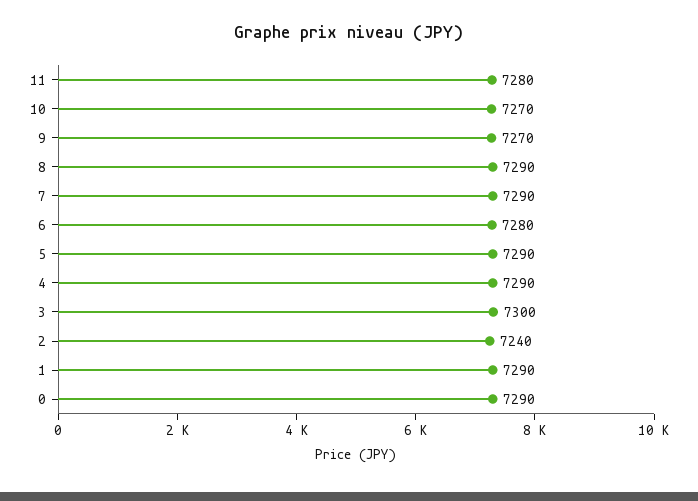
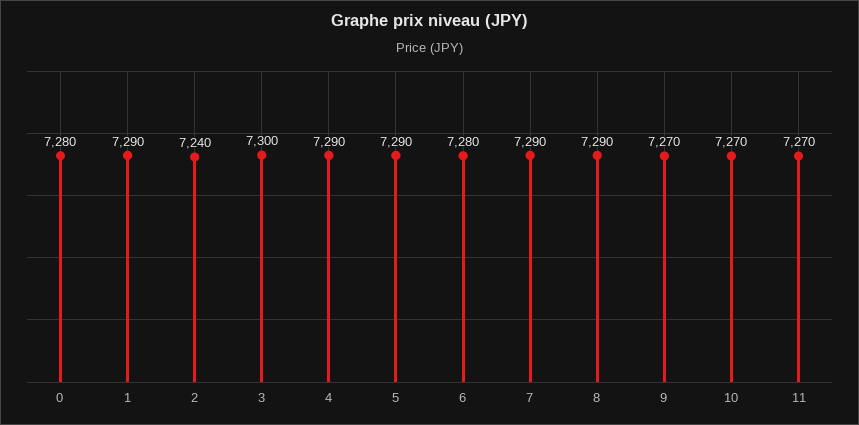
11: 7280 -> 7270
0: 7290 -> 7280

